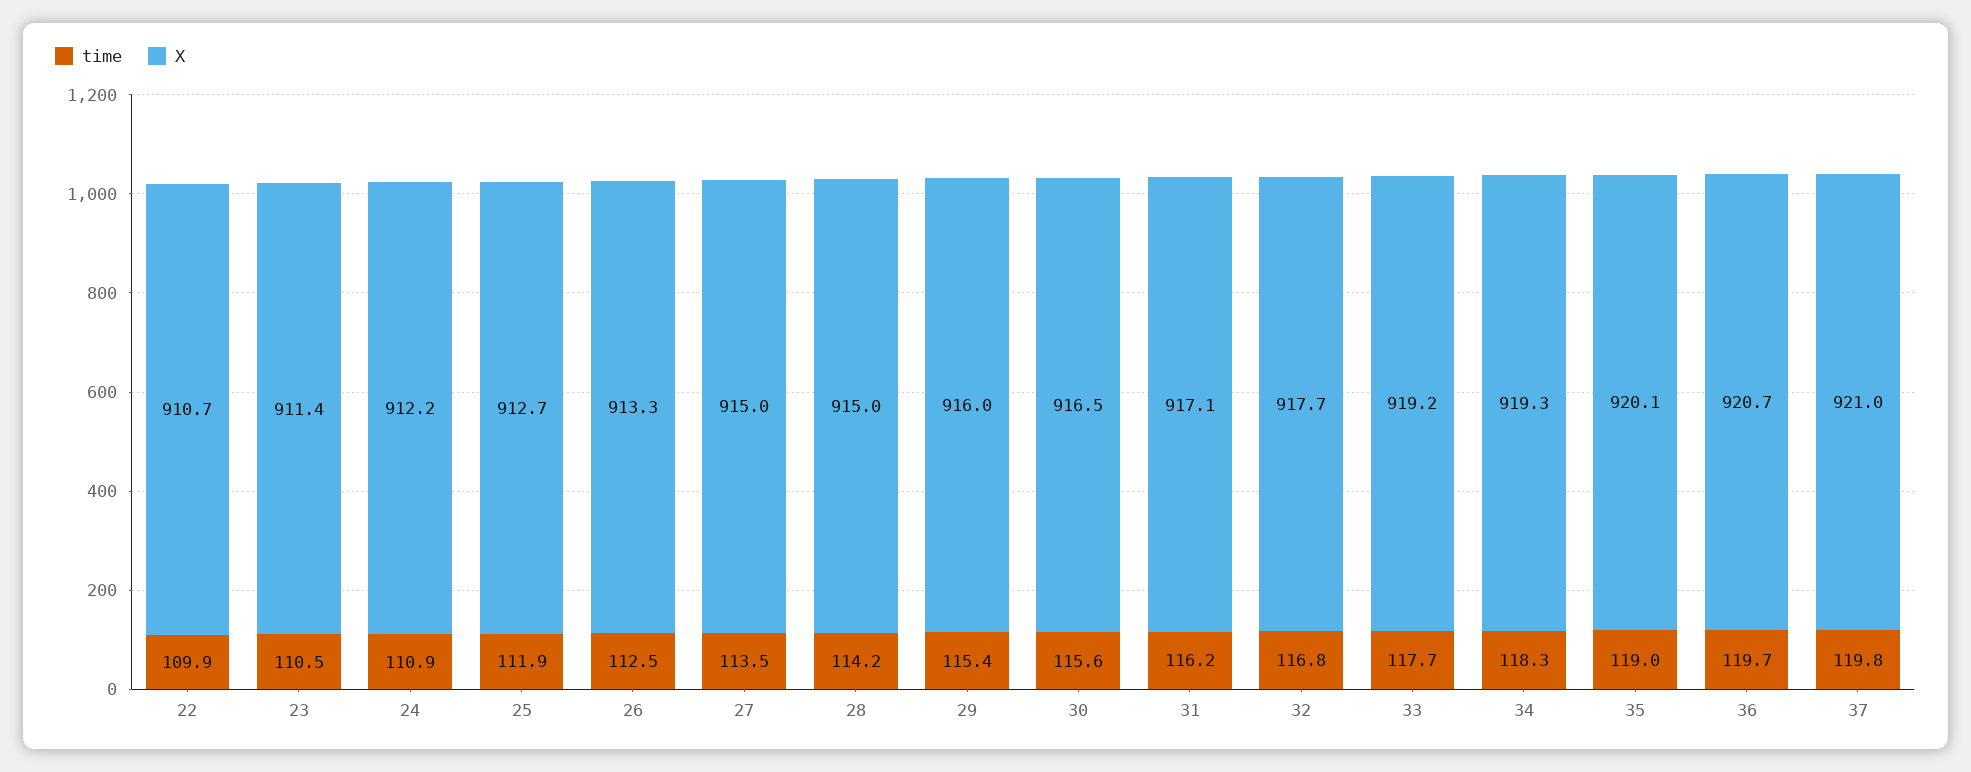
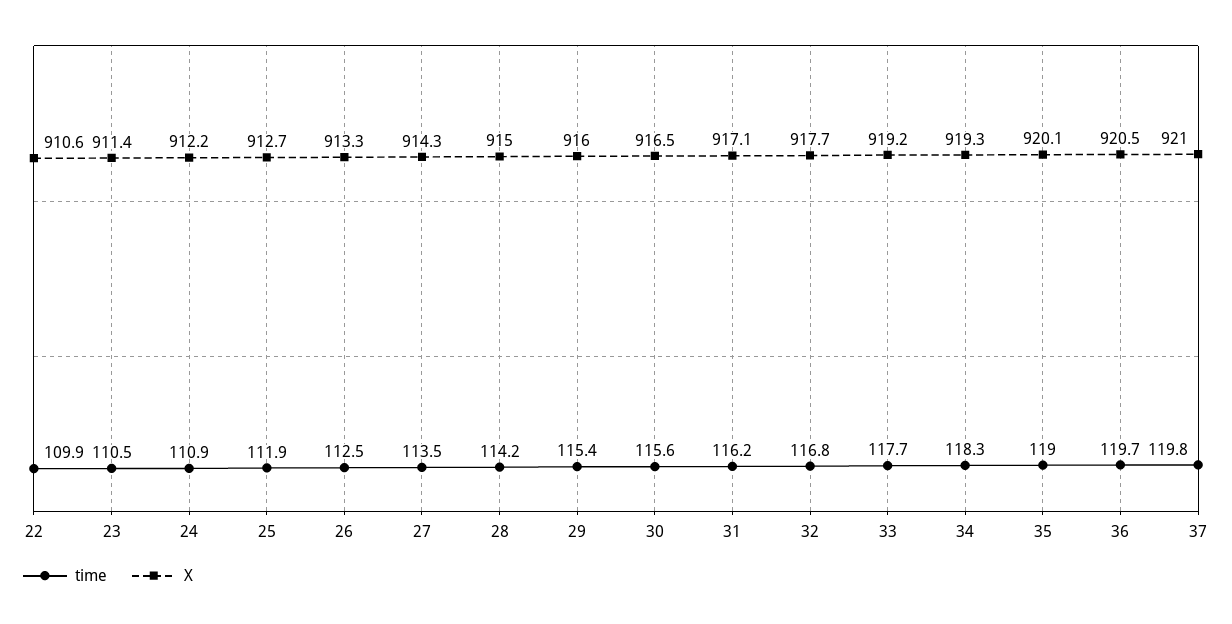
X, 22: 910.7 -> 910.6
X, 27: 915 -> 914.3
X, 36: 920.7 -> 920.5

